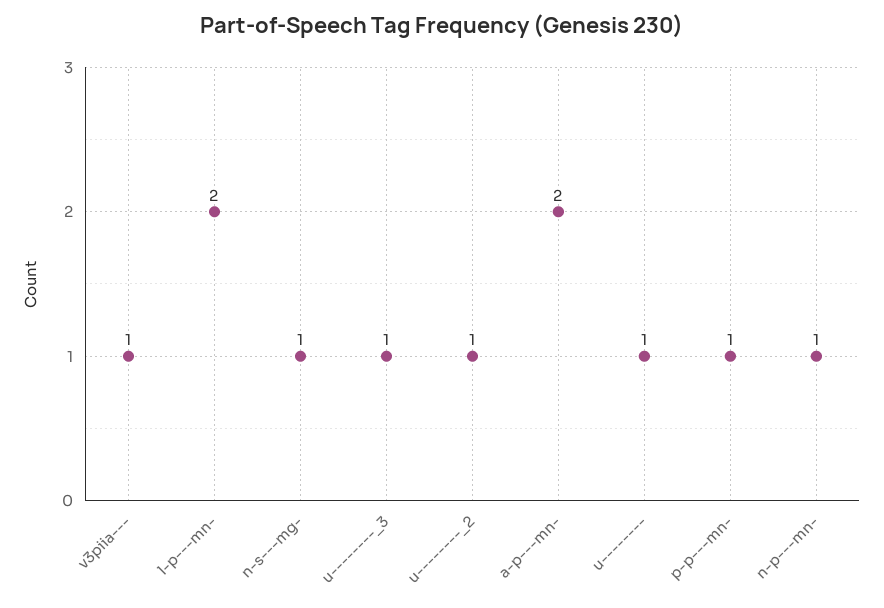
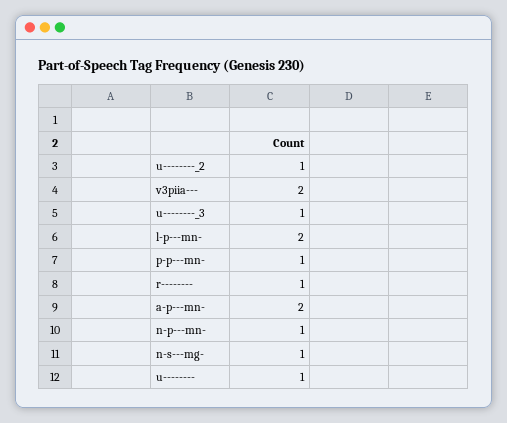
v3piia---: 1 -> 2
r--------: none -> 1

